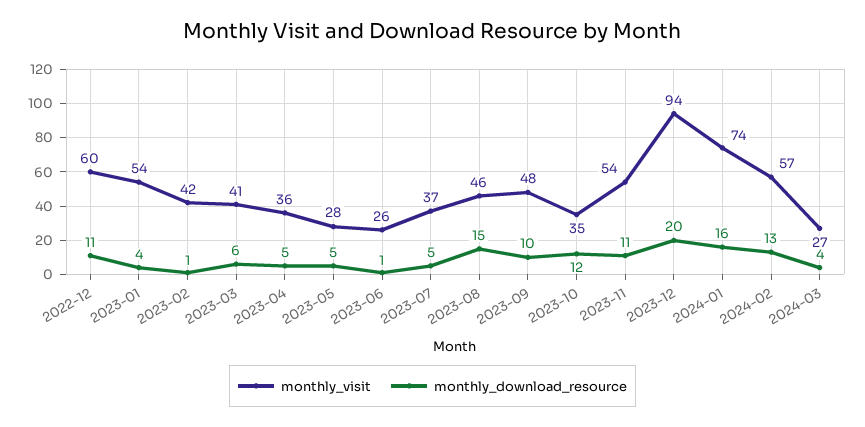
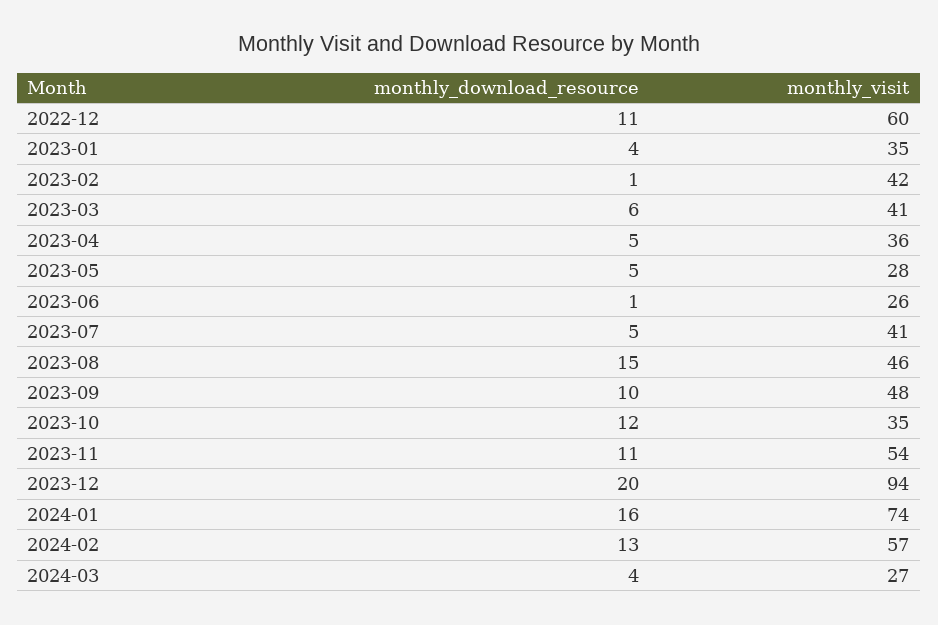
monthly_visit, 2023-01: 54 -> 35
monthly_visit, 2023-07: 37 -> 41

